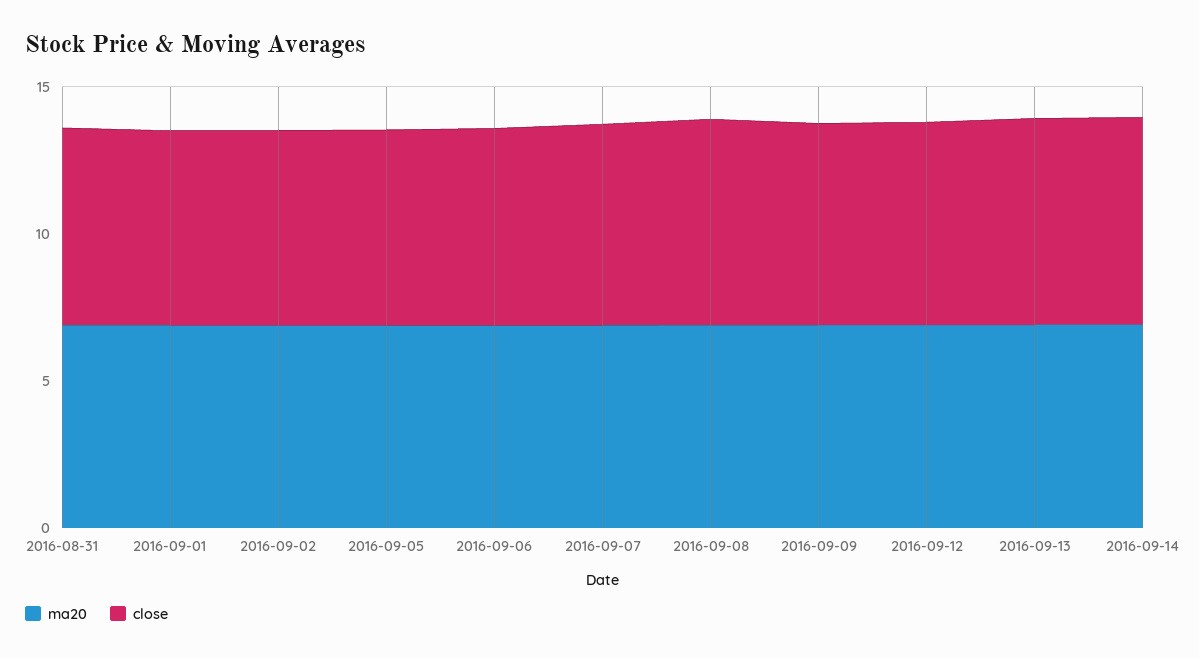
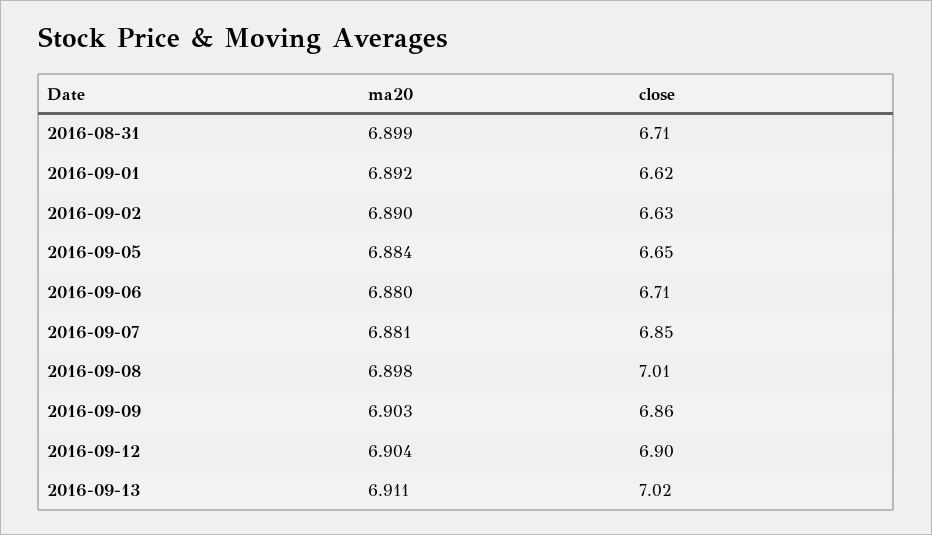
ma20, 2016-09-14: 7 -> none
close, 2016-09-14: 7 -> none

